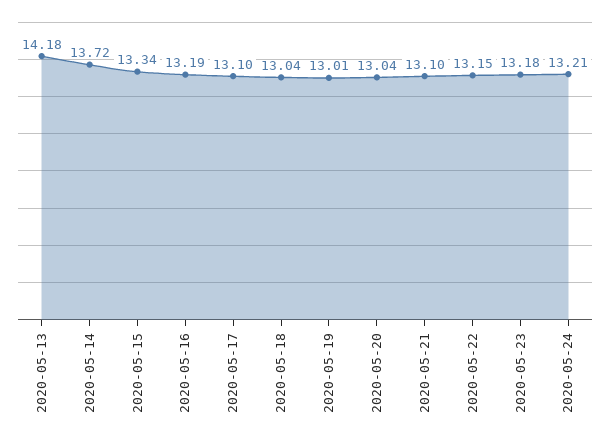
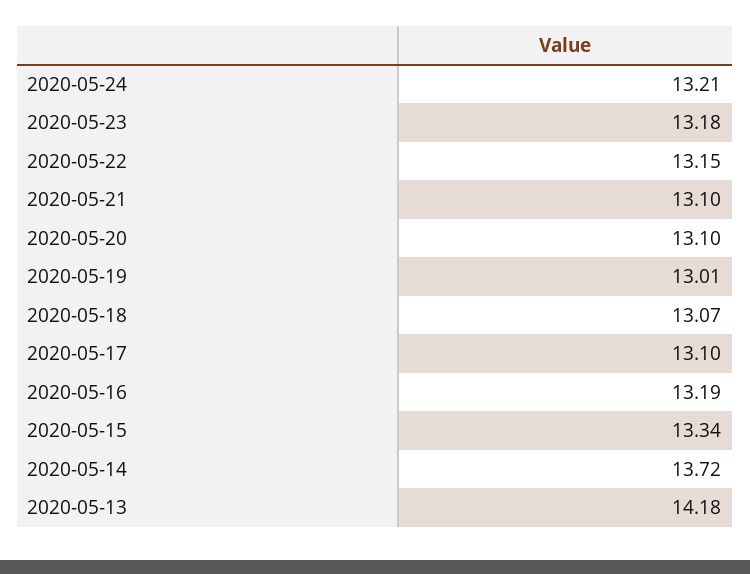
2020-05-18: 13.04 -> 13.07
2020-05-20: 13.04 -> 13.1

